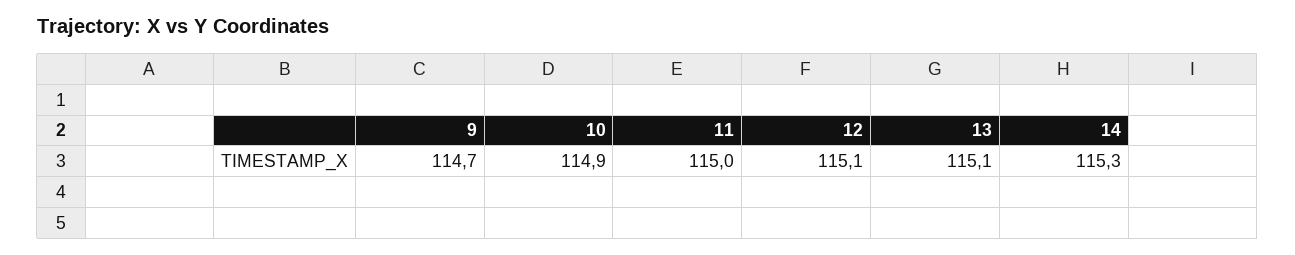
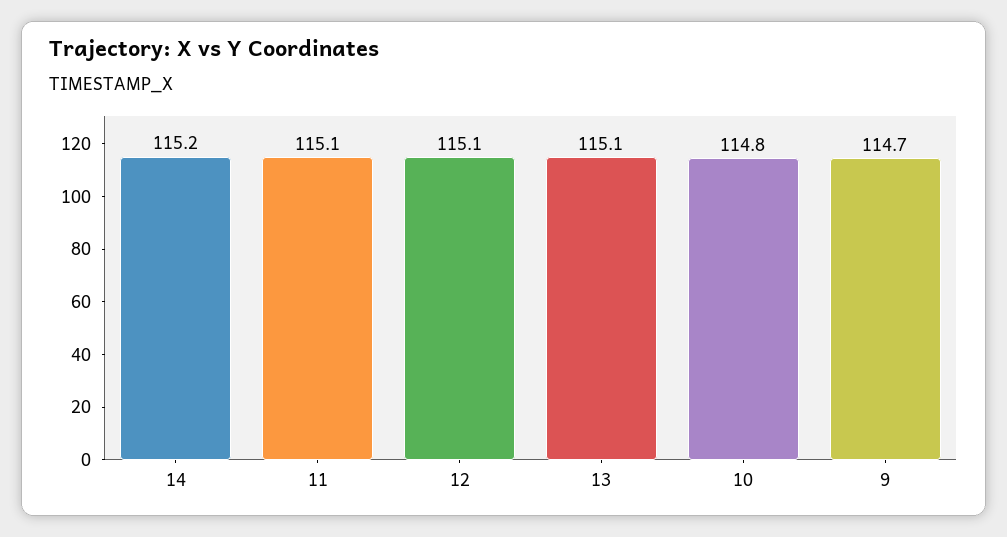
10: 114.9 -> 114.8
11: 115 -> 115.1
14: 115.3 -> 115.2

